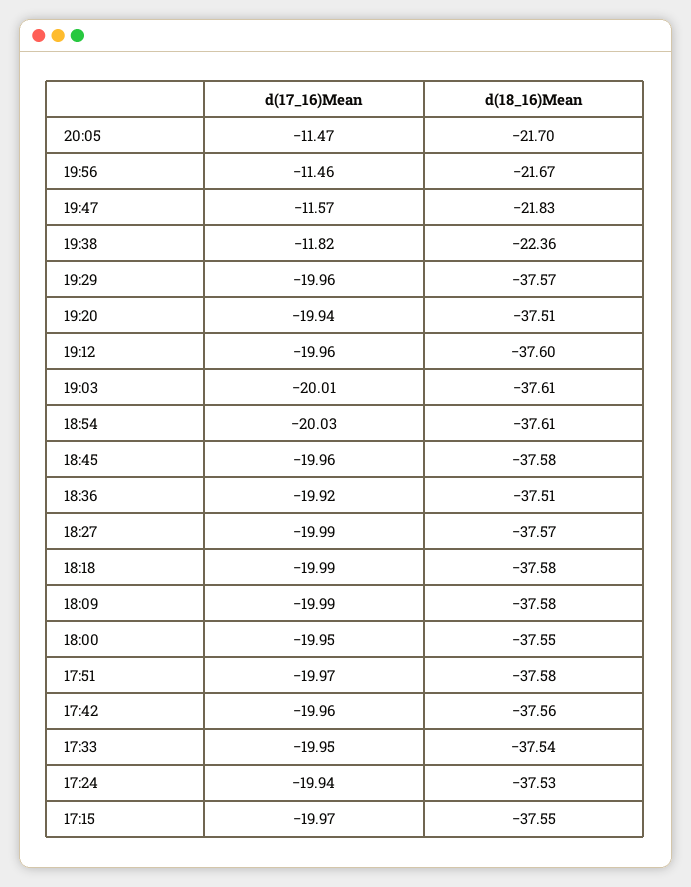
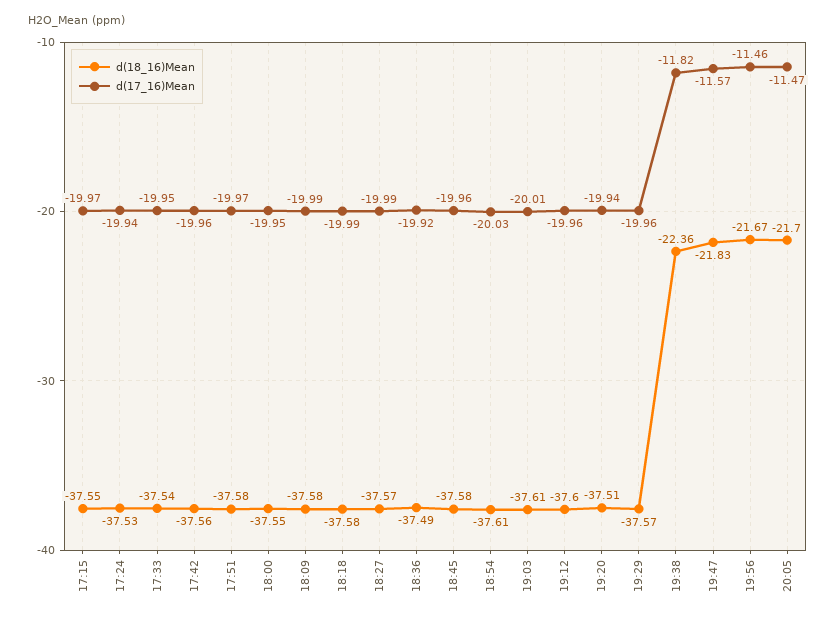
d(18_16)Mean, 18:36: -37.51 -> -37.49

